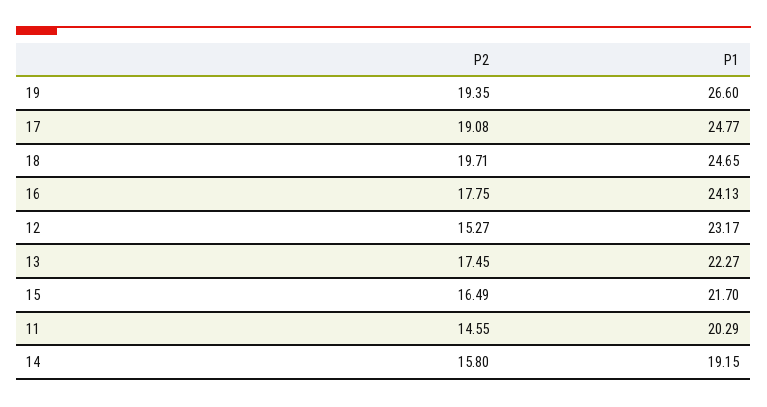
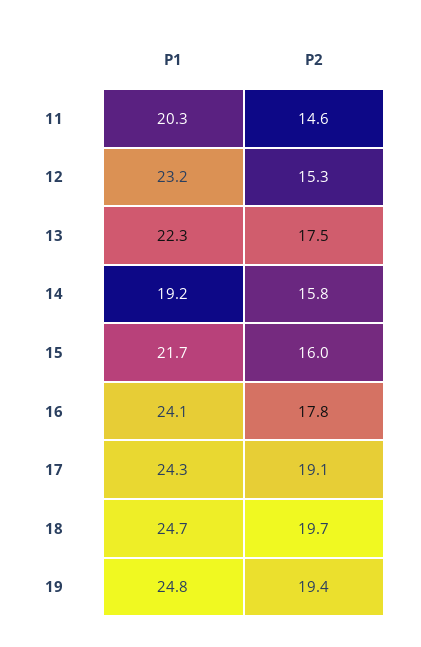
P1, 19: 26.6 -> 24.8
P1, 17: 24.77 -> 24.3
P2, 15: 16.49 -> 16

